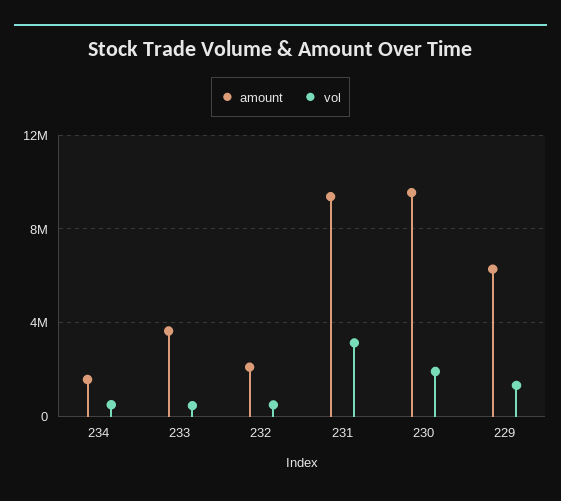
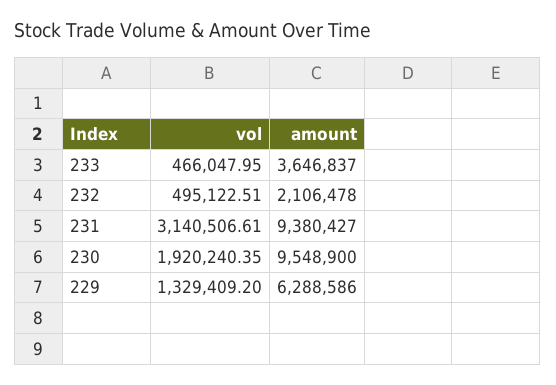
amount, 234: 1500000 -> none
vol, 234: 500000 -> none

